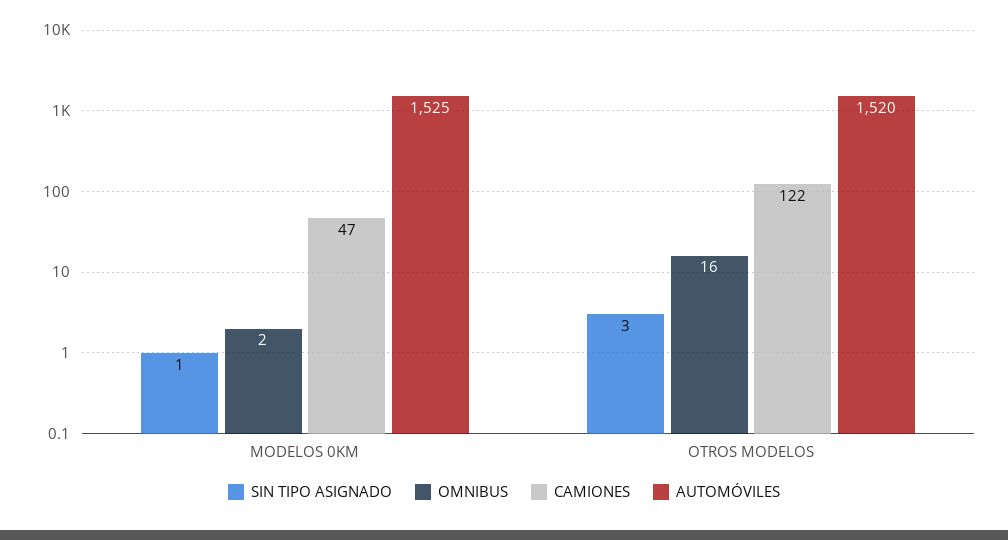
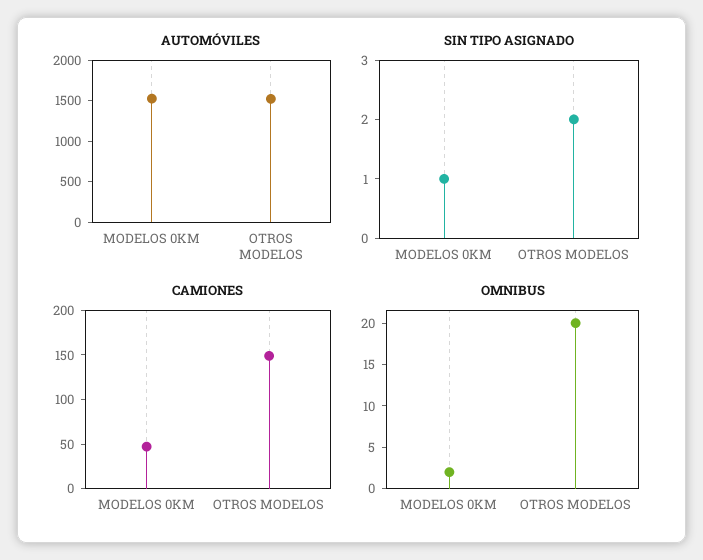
SIN TIPO ASIGNADO, OTROS MODELOS: 3 -> 2
OMNIBUS, OTROS MODELOS: 16 -> 20
CAMIONES, OTROS MODELOS: 122 -> 150

